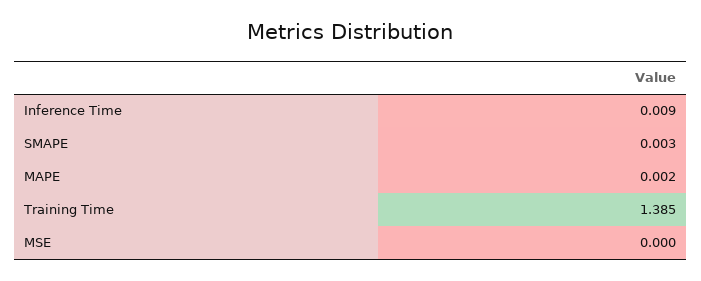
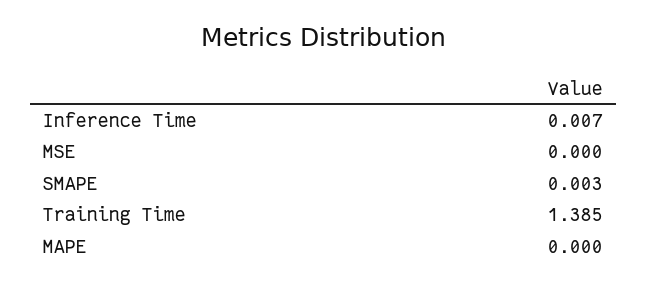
Inference Time: 0.009 -> 0.007
MAPE: 0.002 -> 0

